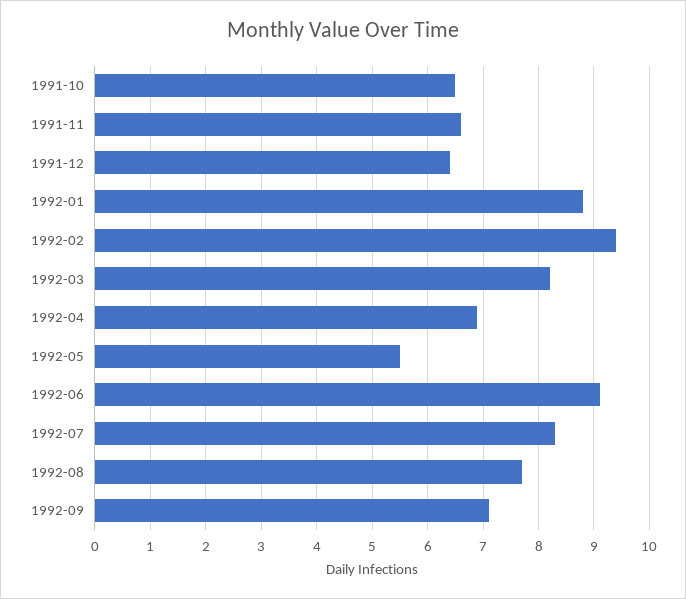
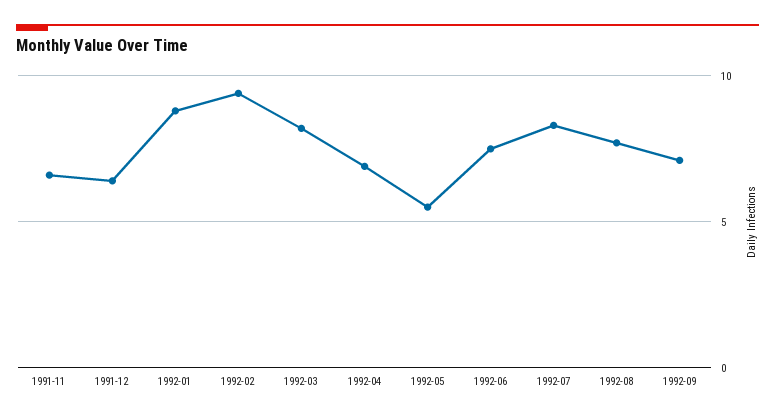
1991-10: 6.5 -> none
1992-06: 9 -> 7.5

